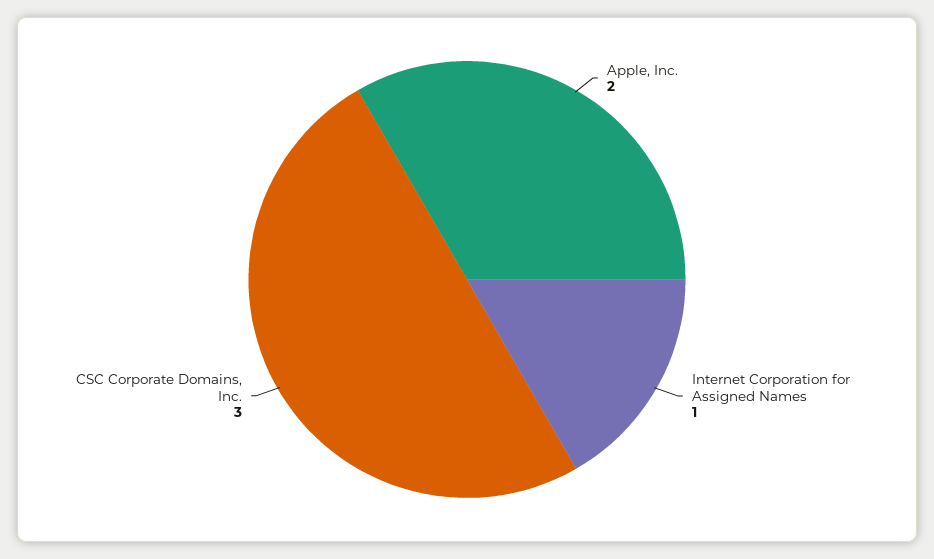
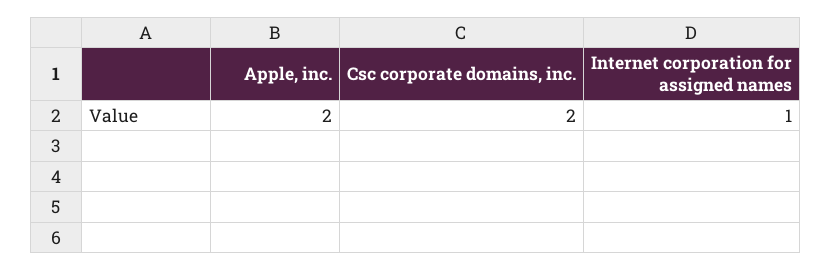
CSC Corporate Domains, Inc.: 3 -> 2

